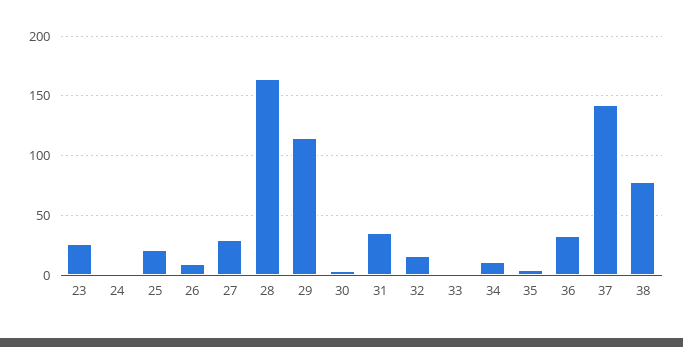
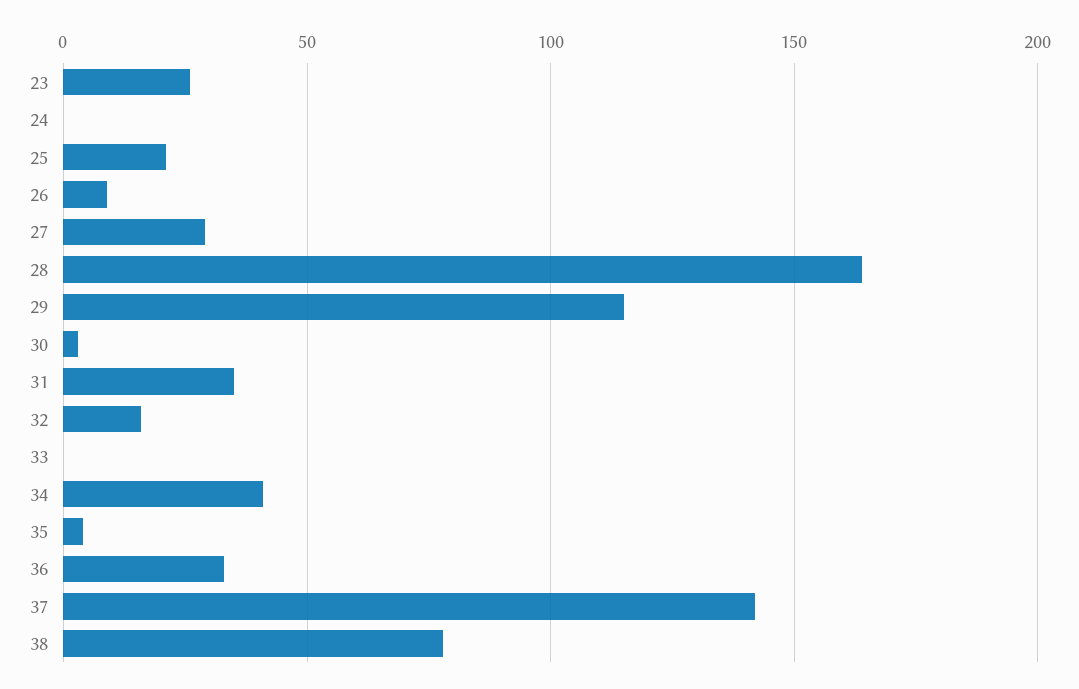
34: 10 -> 40

